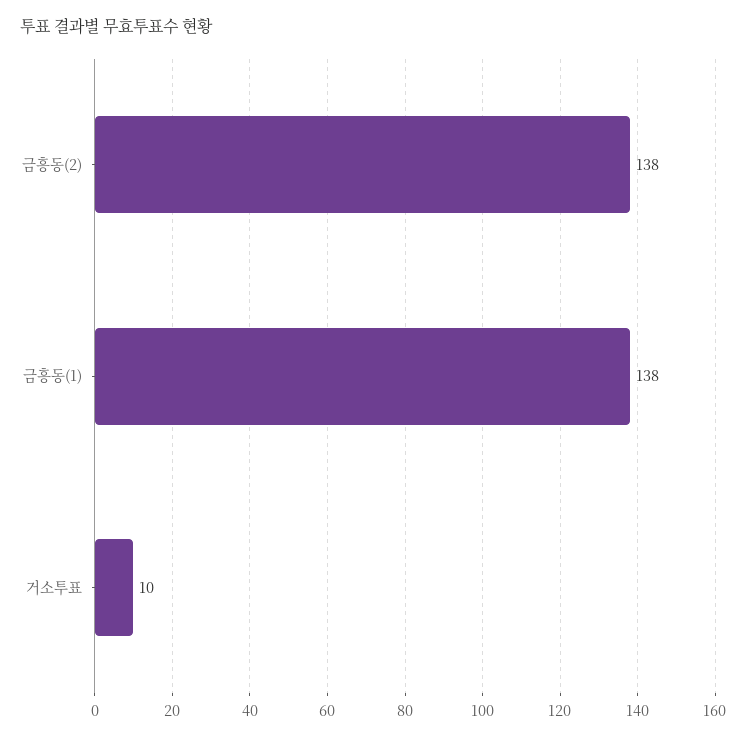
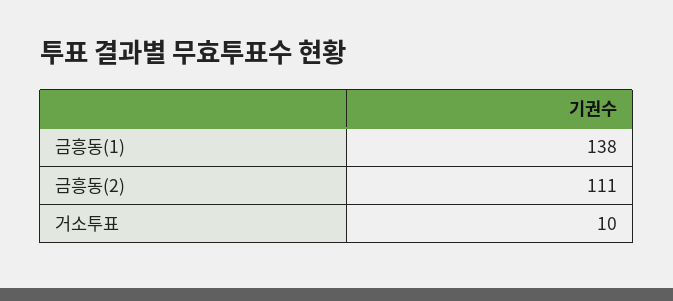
금흥동(2): 138 -> 111

